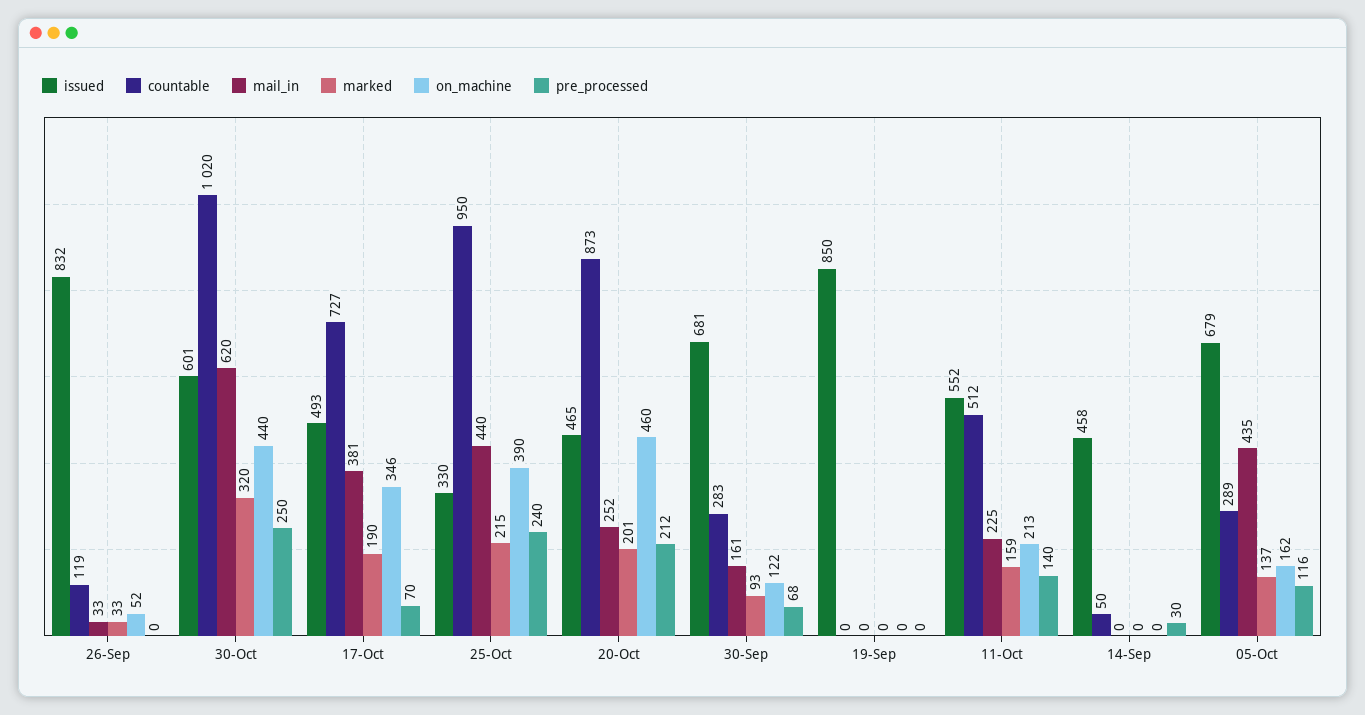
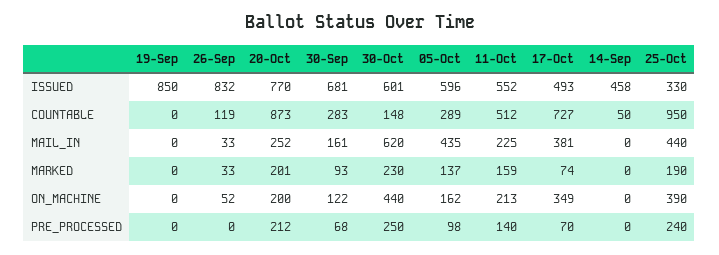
countable, 30-Oct: 1020 -> 148
marked, 30-Oct: 320 -> 230
marked, 17-Oct: 190 -> 74
on_machine, 17-Oct: 346 -> 349
marked, 25-Oct: 215 -> 190
issued, 20-Oct: 465 -> 770
on_machine, 20-Oct: 460 -> 200
pre_processed, 14-Sep: 30 -> 0
issued, 05-Oct: 679 -> 596
pre_processed, 05-Oct: 116 -> 98

